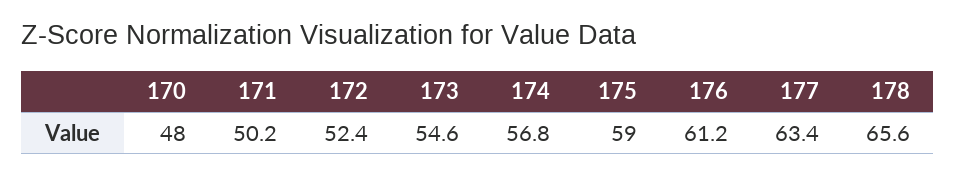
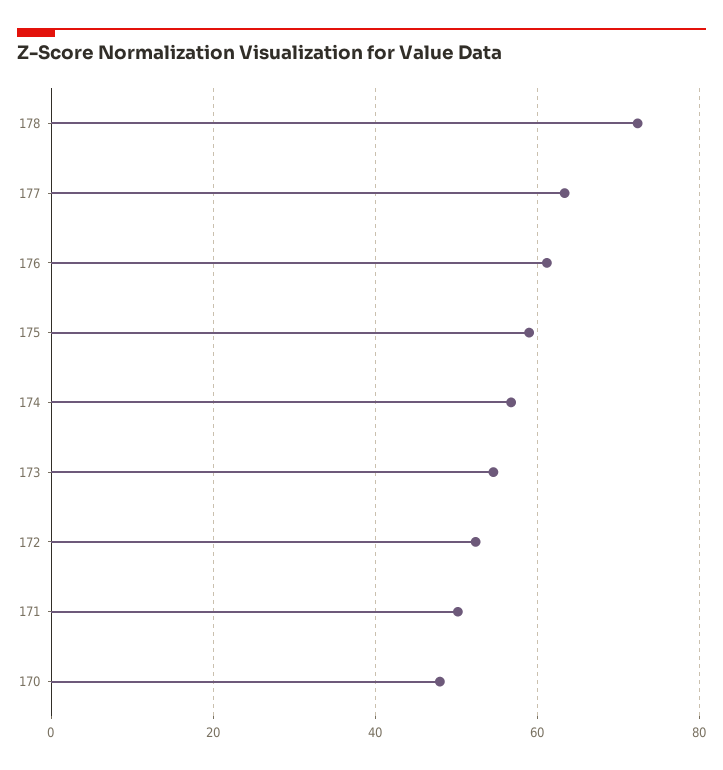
178: 65.6 -> 72

